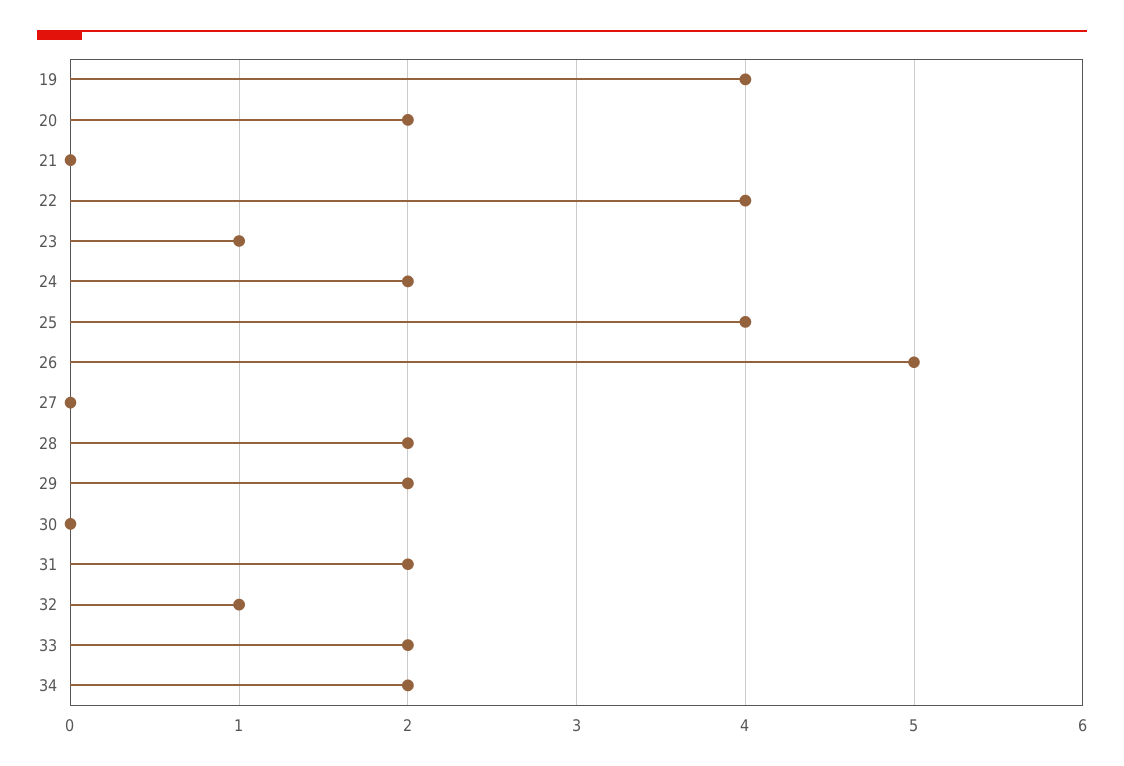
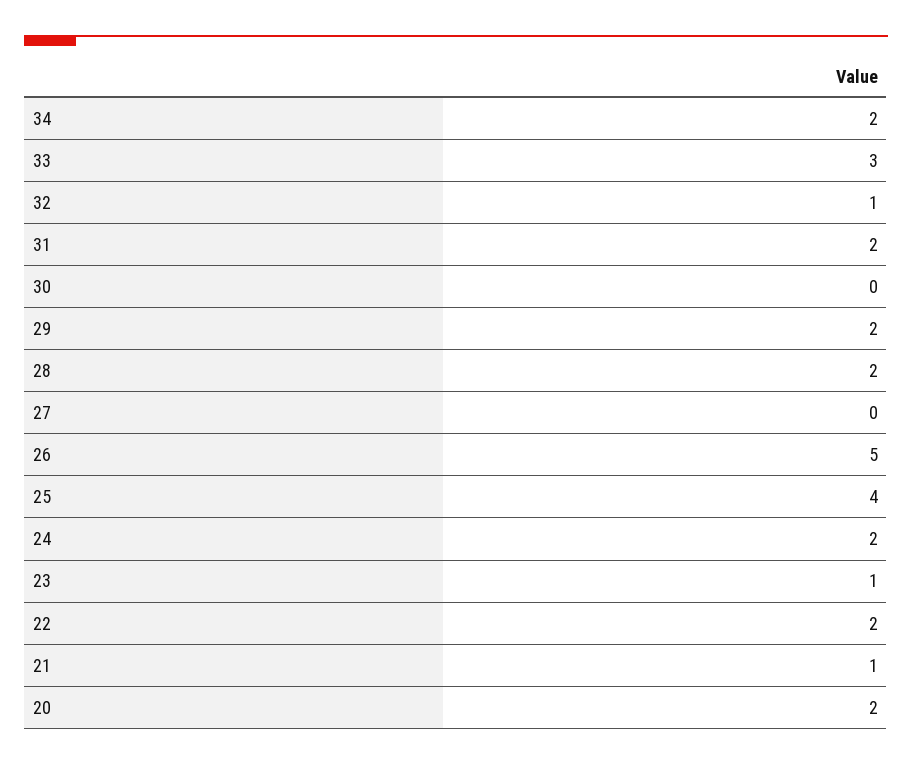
19: 4 -> none
21: 0 -> 1
22: 4 -> 2
33: 2 -> 3

